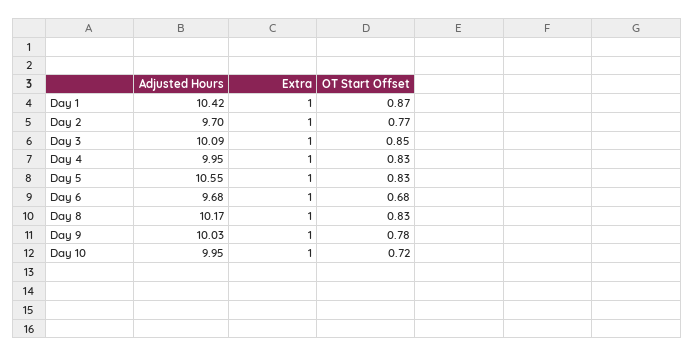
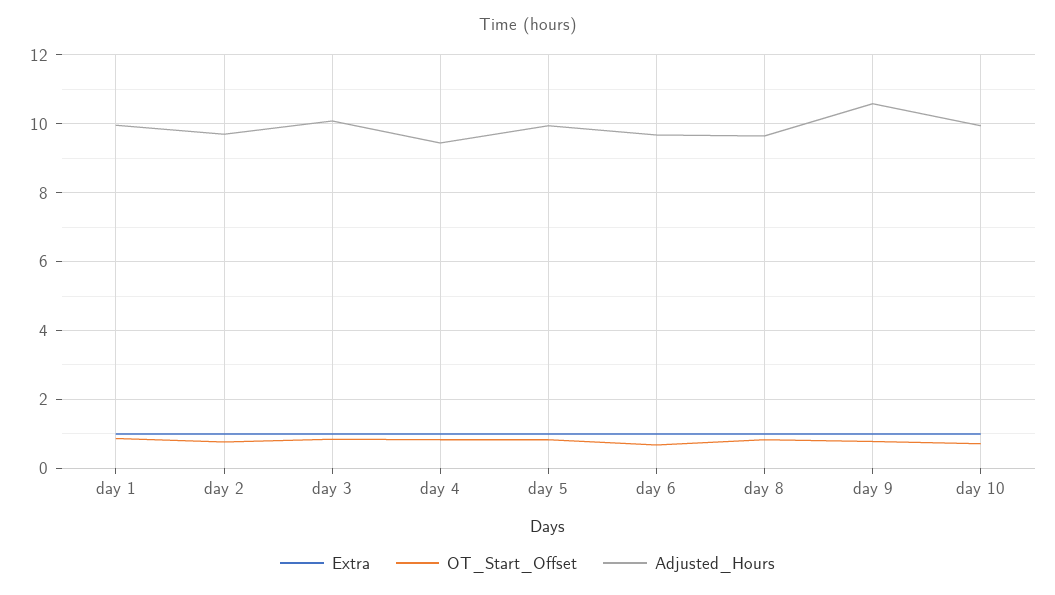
Adjusted Hours, Day 1: 10.42 -> 10
Adjusted Hours, Day 4: 9.95 -> 9.4
Adjusted Hours, Day 5: 10.55 -> 10
Adjusted Hours, Day 8: 10.17 -> 9.6
Adjusted Hours, Day 9: 10.03 -> 10.6

